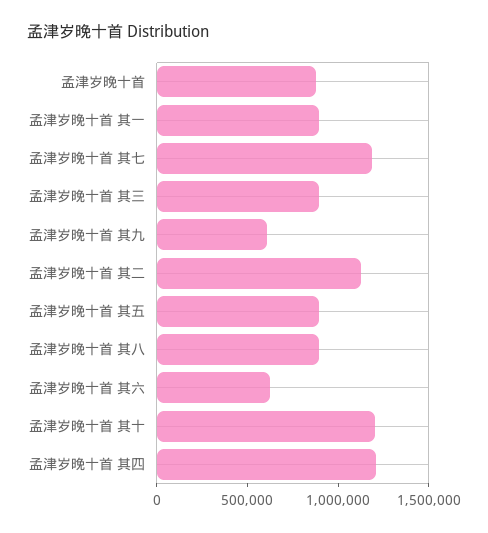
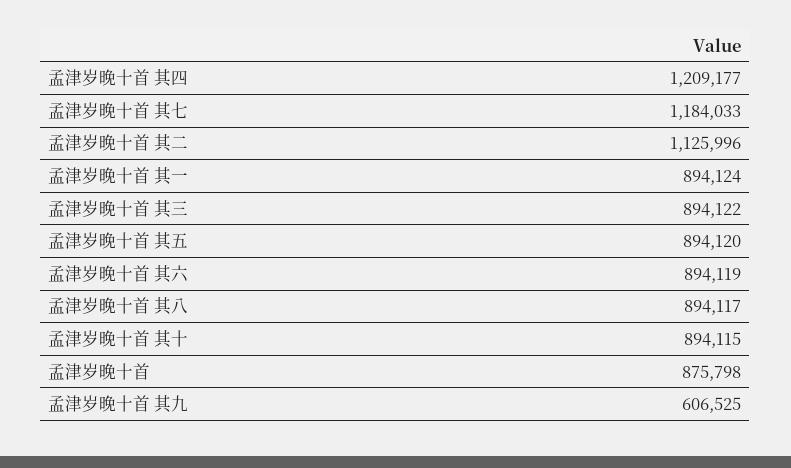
孟津岁晚十首 其六: 600000 -> 894119
孟津岁晚十首 其十: 1200000 -> 894115

